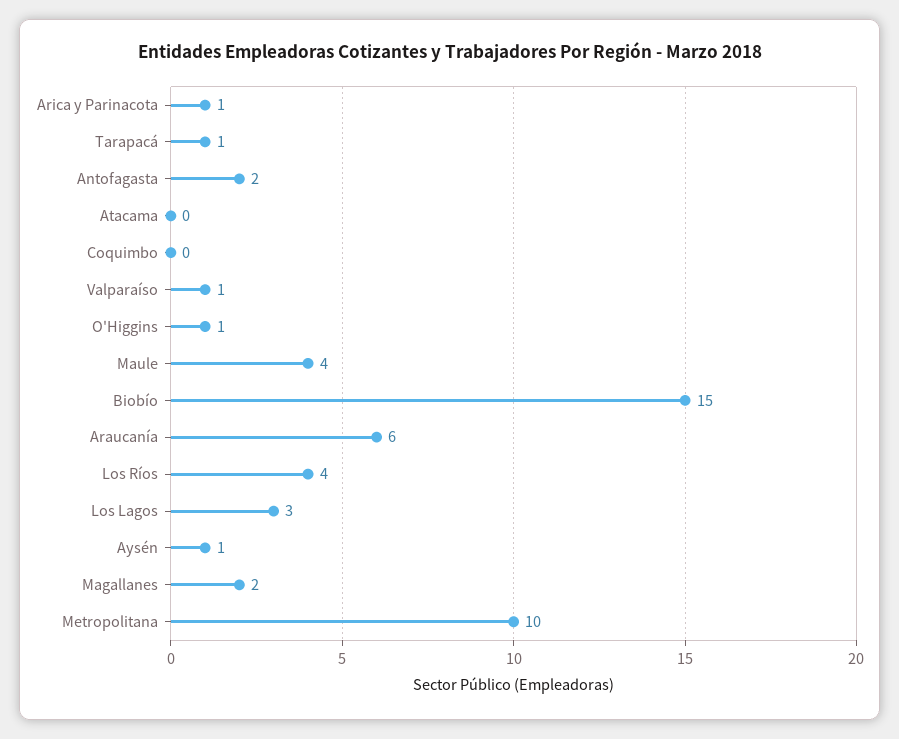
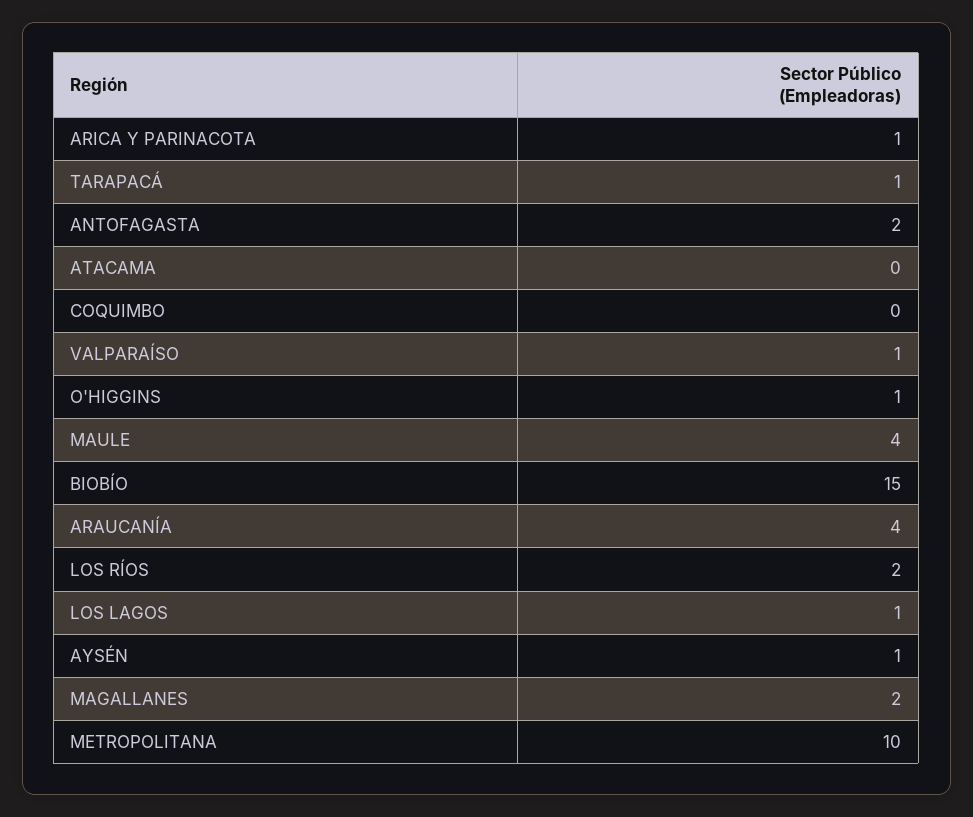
Araucanía: 6 -> 4
Los Ríos: 4 -> 2
Los Lagos: 3 -> 1

